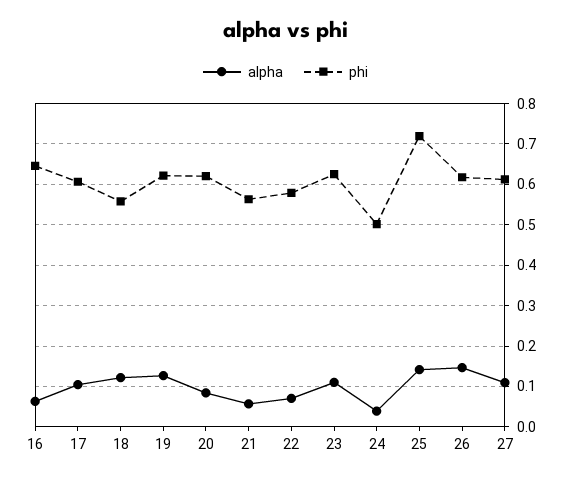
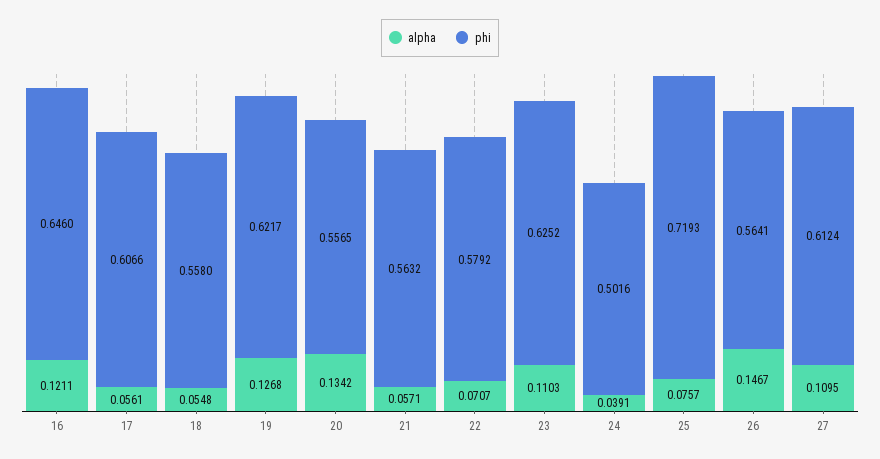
alpha, 16: 0.06 -> 0.1211
alpha, 17: 0.1 -> 0.0561
alpha, 18: 0.12 -> 0.0548
alpha, 20: 0.08 -> 0.1342
phi, 20: 0.62 -> 0.5565
alpha, 25: 0.14 -> 0.0757
phi, 26: 0.62 -> 0.5641

